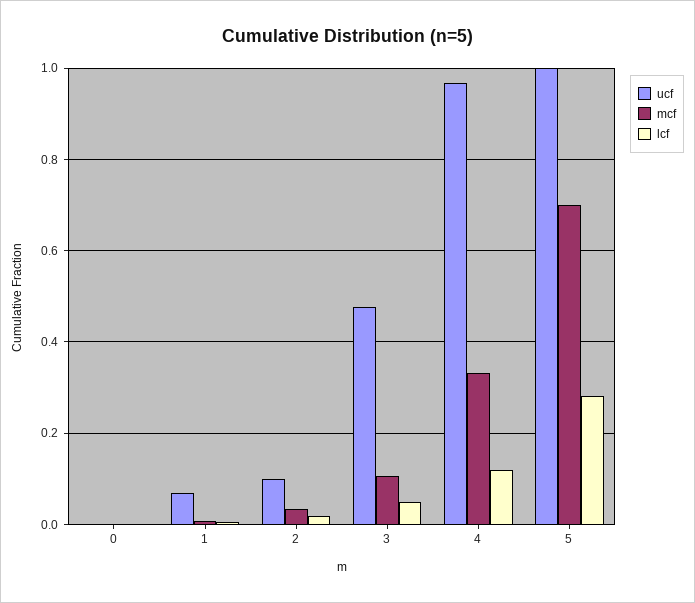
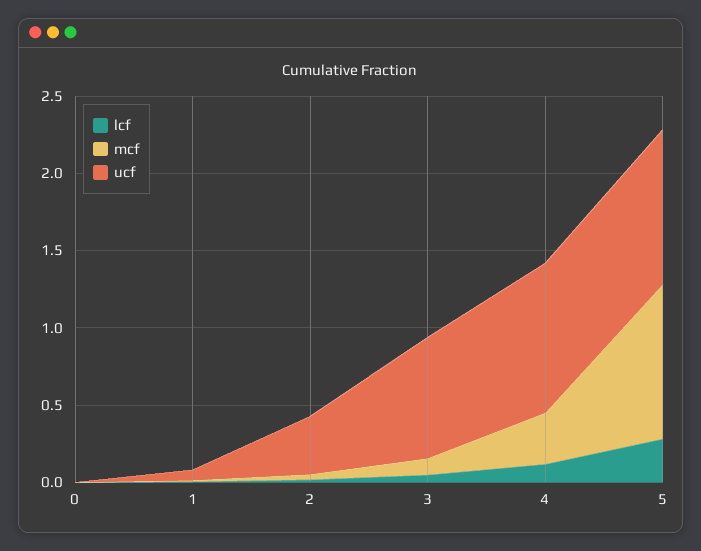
ucf, 2: 0.1 -> 0.4
ucf, 3: 0.48 -> 0.8
mcf, 5: 0.7 -> 1

